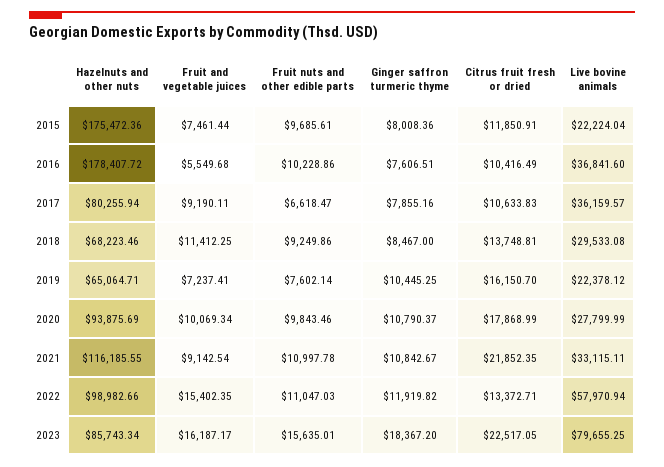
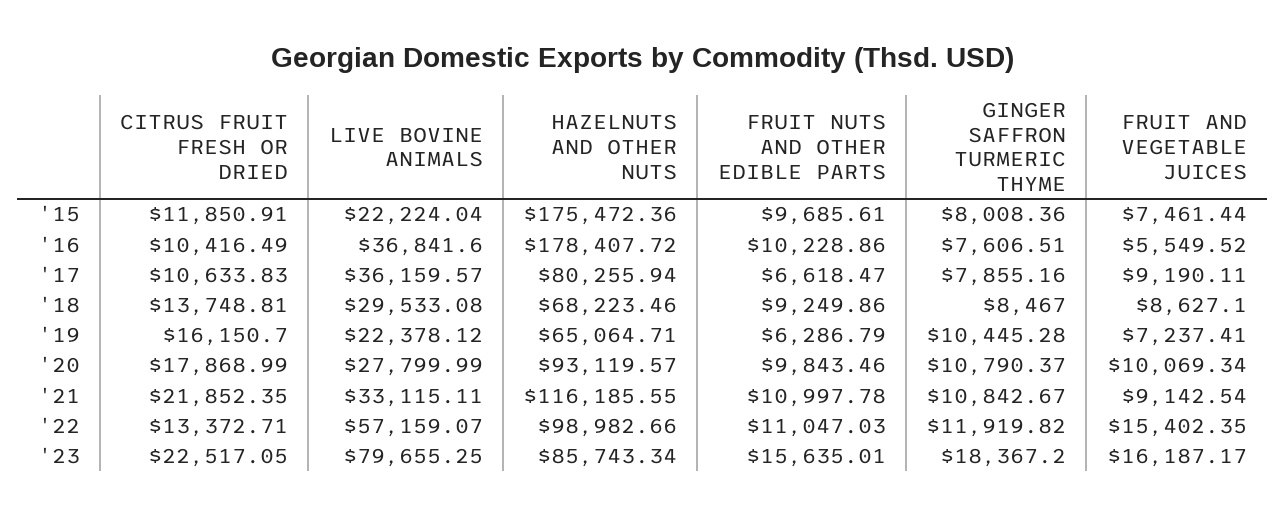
Fruit and vegetable juices, 2016: 5549.68 -> 5549.52
Fruit and vegetable juices, 2018: 11412.25 -> 8627.1
Fruit nuts and other edible parts, 2019: 7602.14 -> 6286.79
Ginger saffron turmeric thyme, 2019: 10445.25 -> 10445.28
Hazelnuts and other nuts, 2020: 93875.69 -> 93119.57
Live bovine animals, 2022: 57970.94 -> 57159.07

